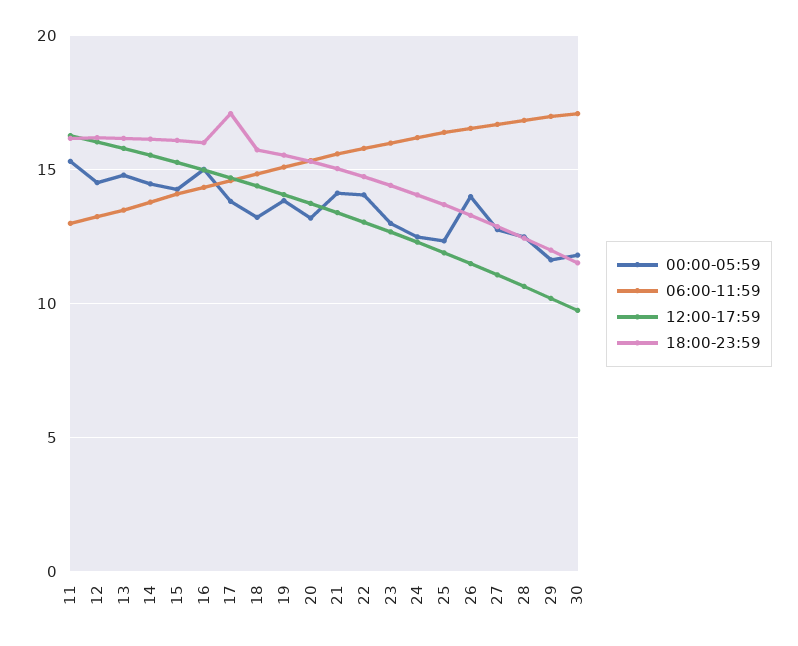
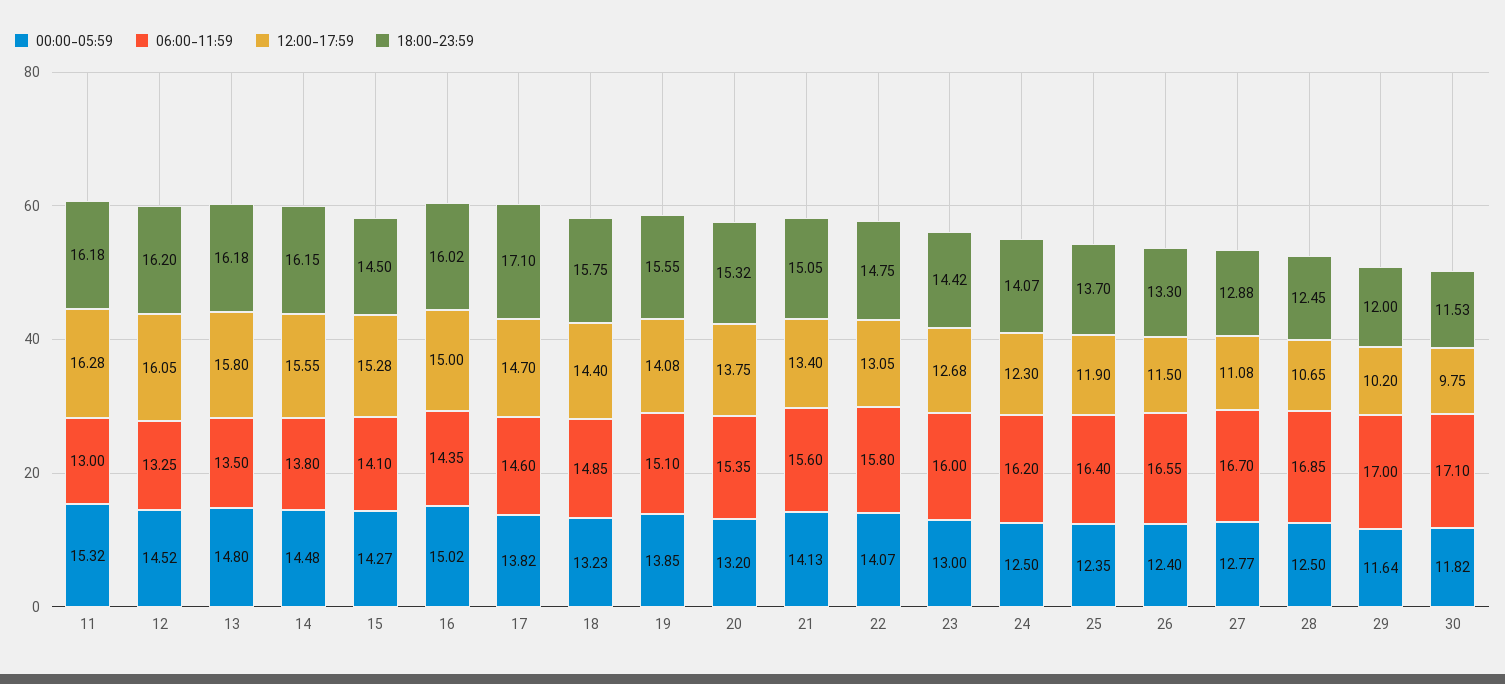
18:00-23:59, 15: 16 -> 14.5
00:00-05:59, 26: 14 -> 12.4

